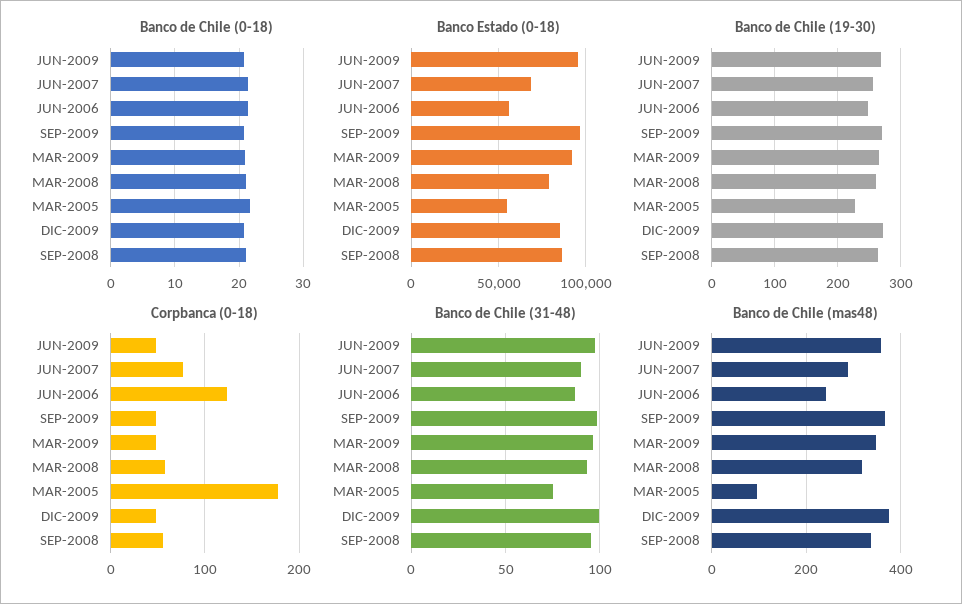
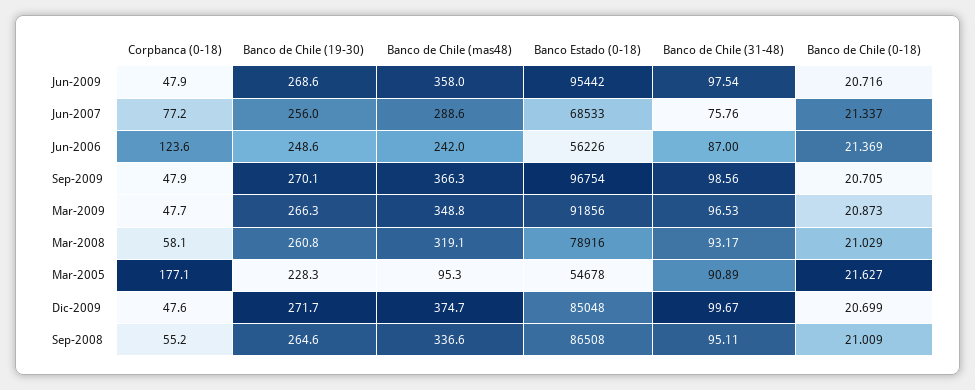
Banco de Chile (31-48), JUN-2007: 90 -> 75.76
Banco de Chile (31-48), MAR-2005: 75 -> 90.89

